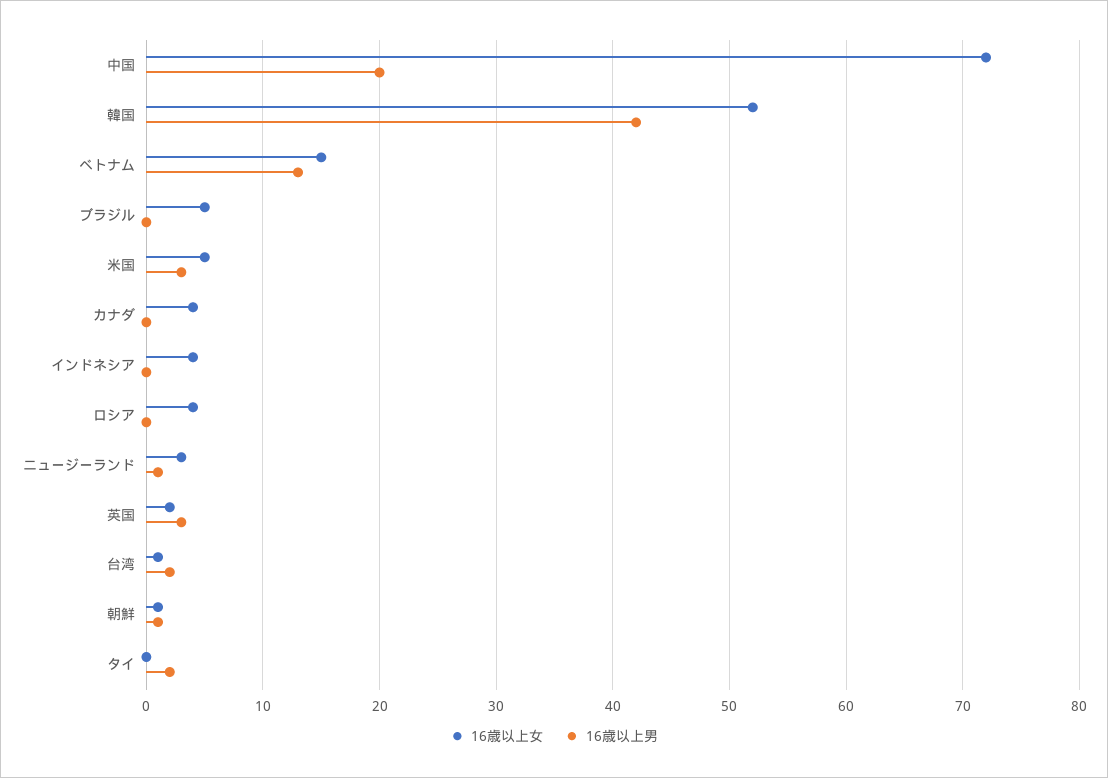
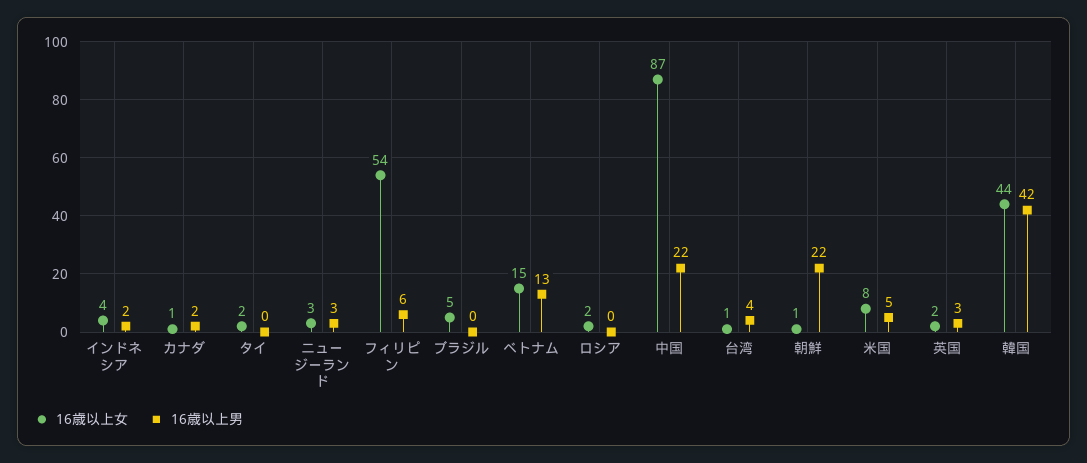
16歳以上女, 中国: 72 -> 87
16歳以上男, 中国: 20 -> 22
16歳以上女, 韓国: 52 -> 44
16歳以上女, 米国: 5 -> 8
16歳以上男, 米国: 3 -> 5
16歳以上女, カナダ: 4 -> 1
16歳以上男, カナダ: 0 -> 2
16歳以上男, インドネシア: 0 -> 2
16歳以上女, ロシア: 4 -> 2
16歳以上男, ニュージーランド: 1 -> 3
16歳以上男, 台湾: 2 -> 4
16歳以上男, 朝鮮: 1 -> 22
16歳以上女, タイ: 0 -> 2
16歳以上男, タイ: 2 -> 0
16歳以上女, フィリピン: none -> 54
16歳以上男, フィリピン: none -> 6

